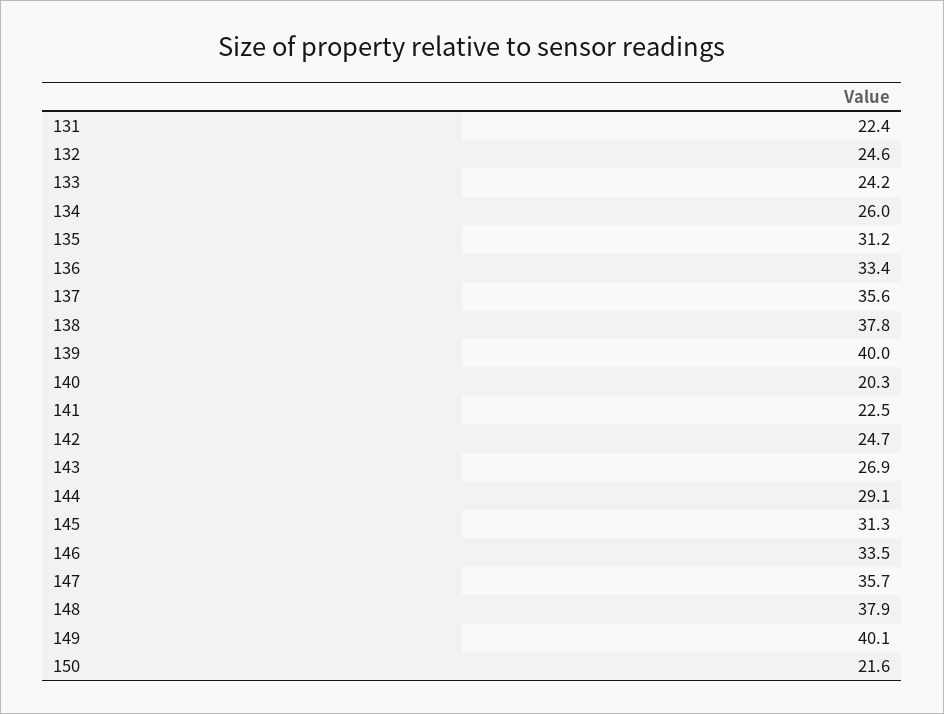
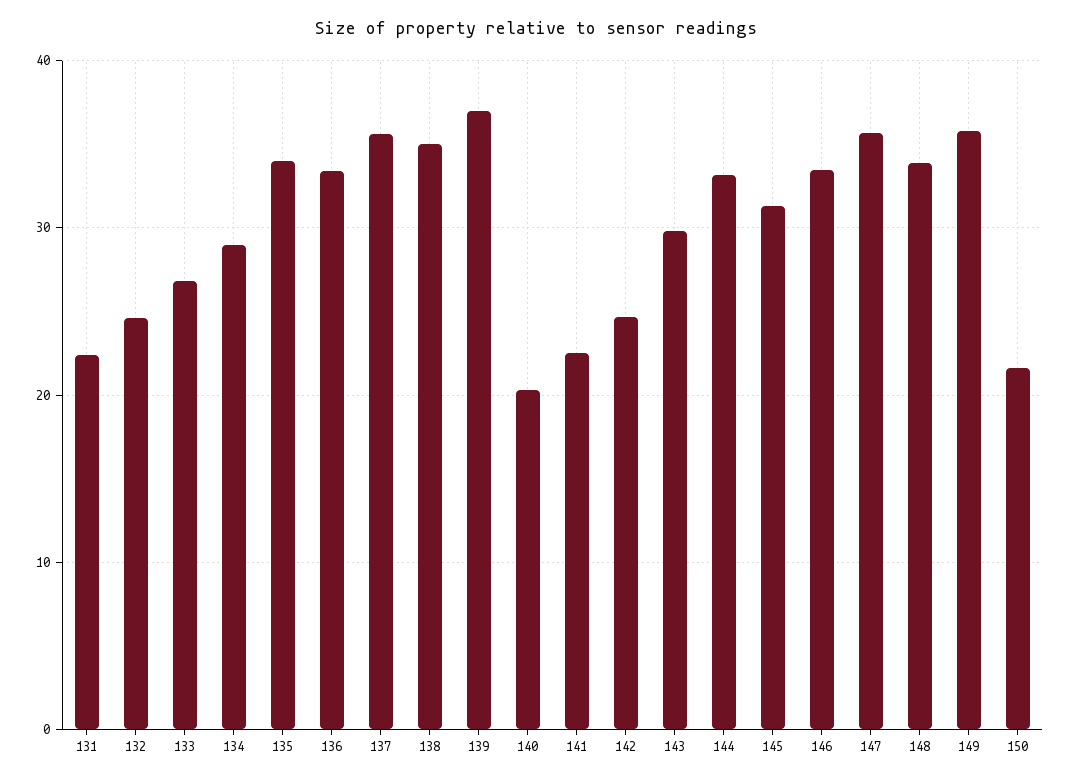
133: 24.2 -> 27
134: 26 -> 29
135: 31.2 -> 34
138: 37.8 -> 35
139: 40 -> 37
143: 26.9 -> 30
144: 29.1 -> 33
148: 37.9 -> 34
149: 40.1 -> 36

